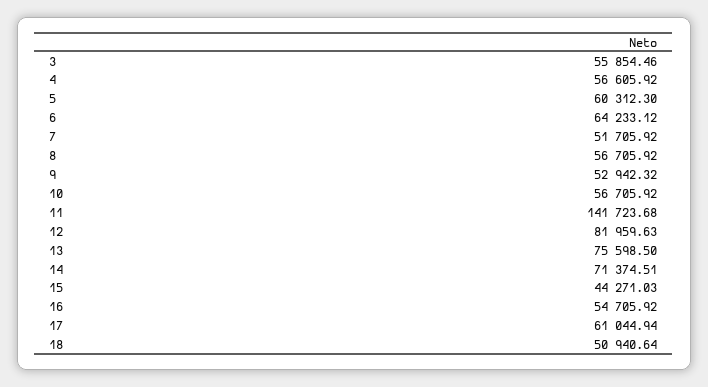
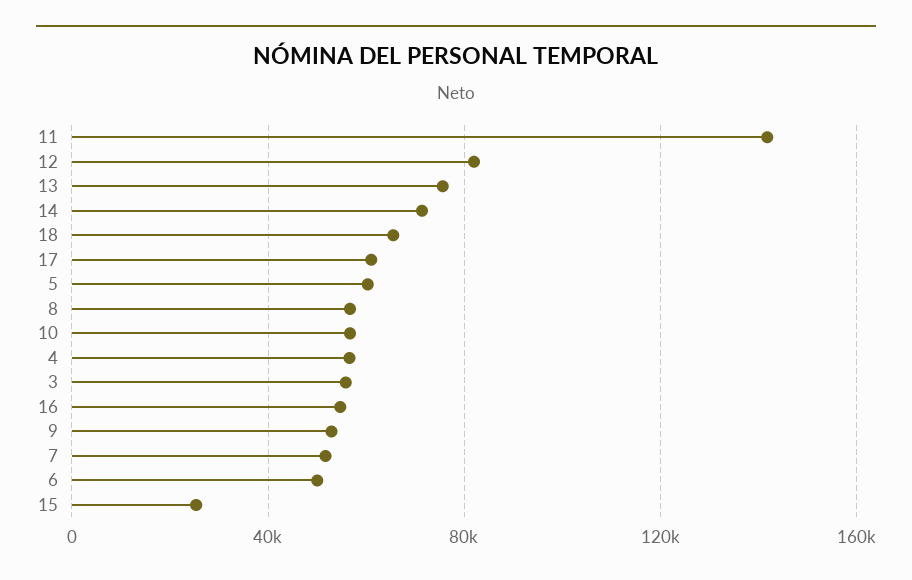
6: 64233.12 -> 50000
15: 44271.03 -> 25000
18: 50940.64 -> 65000

